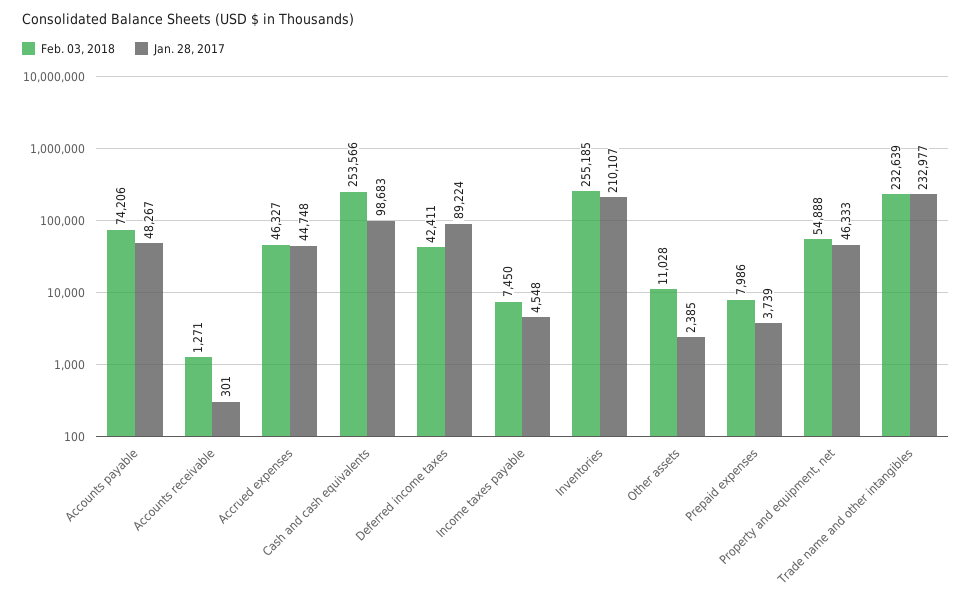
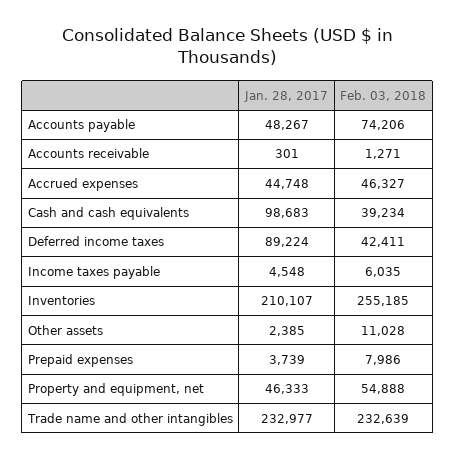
Feb. 03, 2018, Cash and cash equivalents: 253566 -> 39234
Feb. 03, 2018, Income taxes payable: 7450 -> 6035

